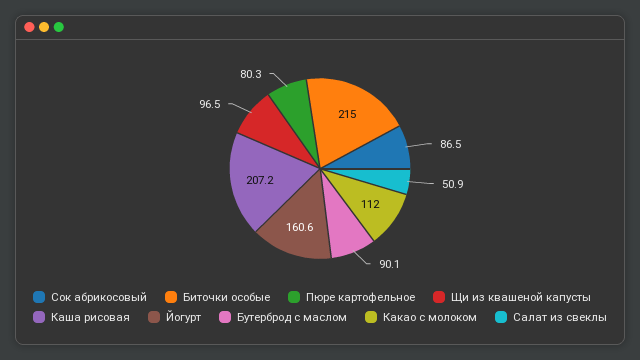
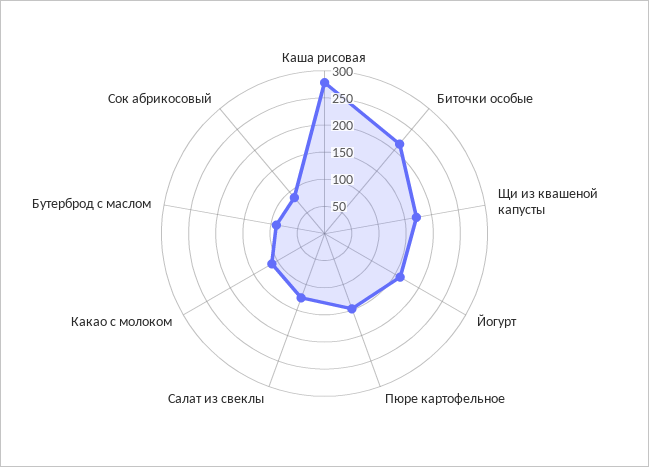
Пюре картофельное: 80.3 -> 150
Щи из квашеной капусты: 96.5 -> 175
Каша рисовая: 207.2 -> 275
Салат из свеклы: 50.9 -> 125

